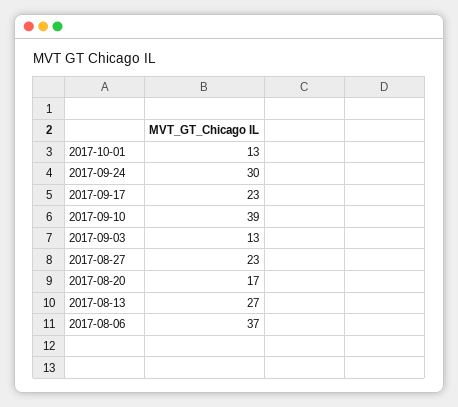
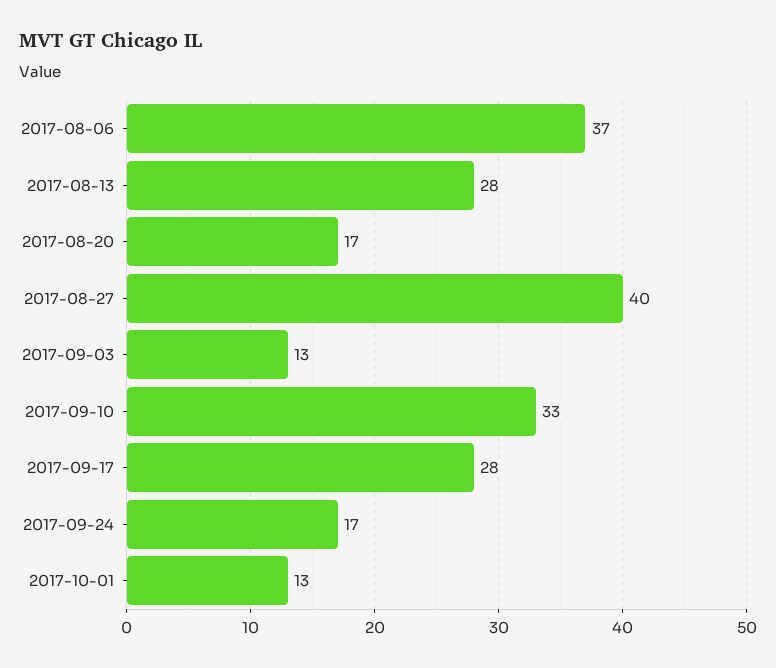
2017-09-24: 30 -> 17
2017-09-17: 23 -> 28
2017-09-10: 39 -> 33
2017-08-27: 23 -> 40
2017-08-13: 27 -> 28

